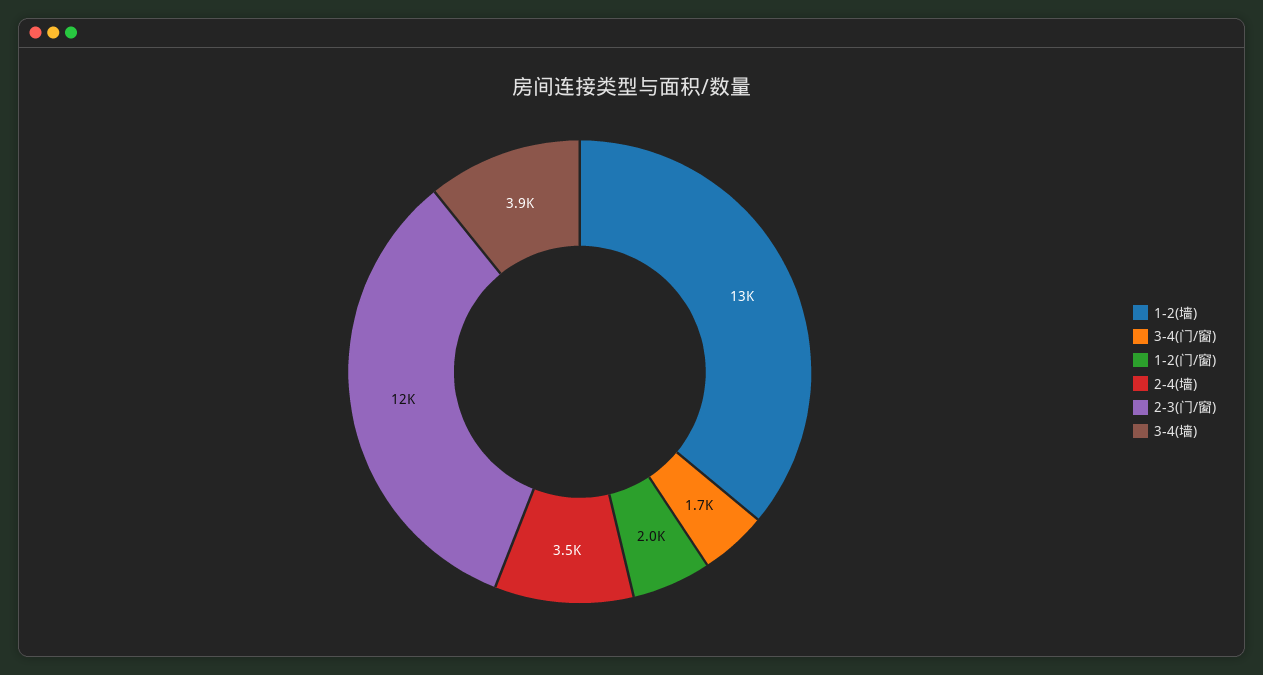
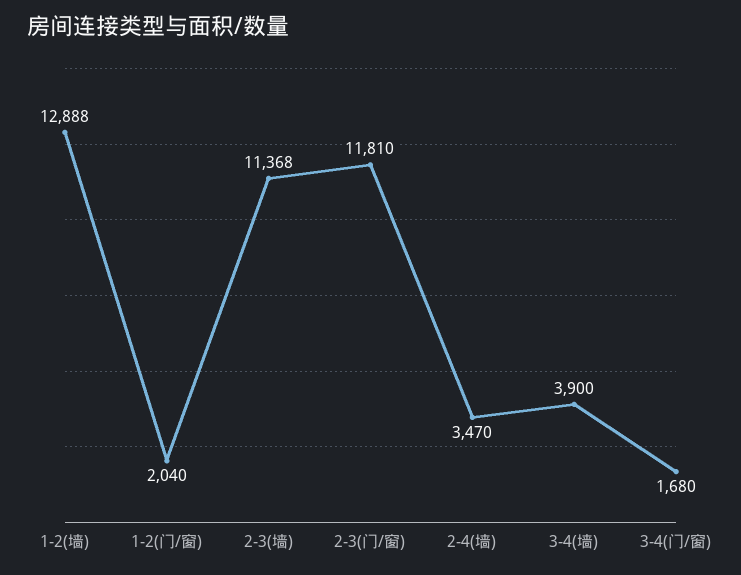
2-3(墙): none -> 11368

